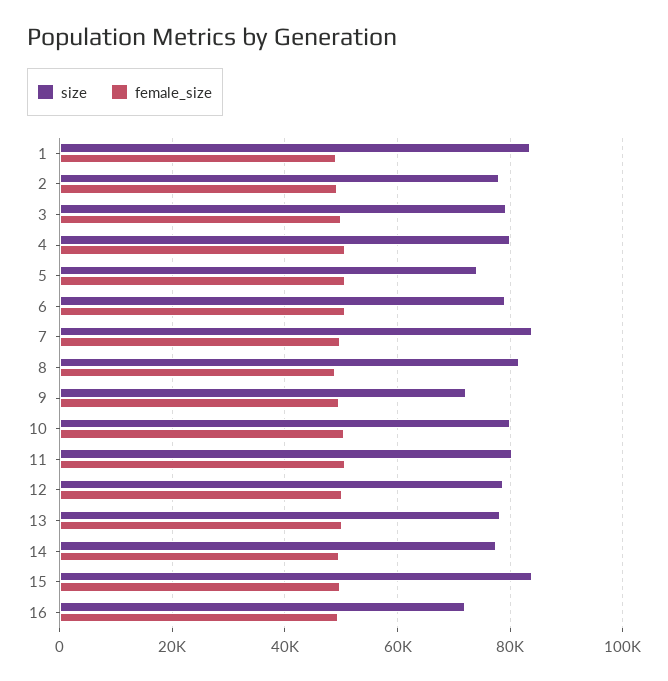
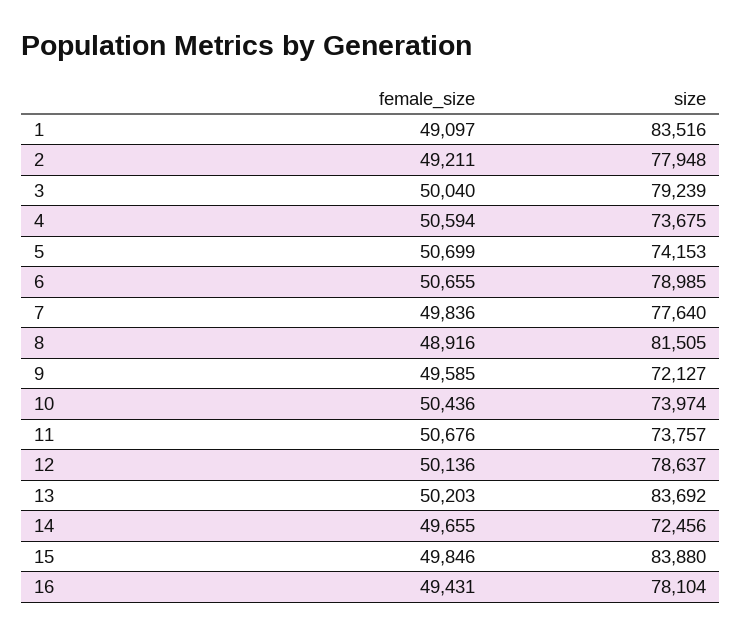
size, 4: 80000 -> 73675
size, 7: 84000 -> 77640
size, 10: 80000 -> 73974
size, 11: 80000 -> 73757
size, 13: 78000 -> 83692
size, 14: 78000 -> 72456
size, 16: 72000 -> 78104

